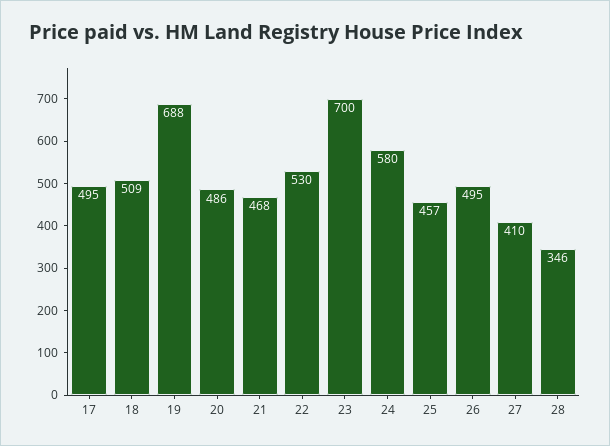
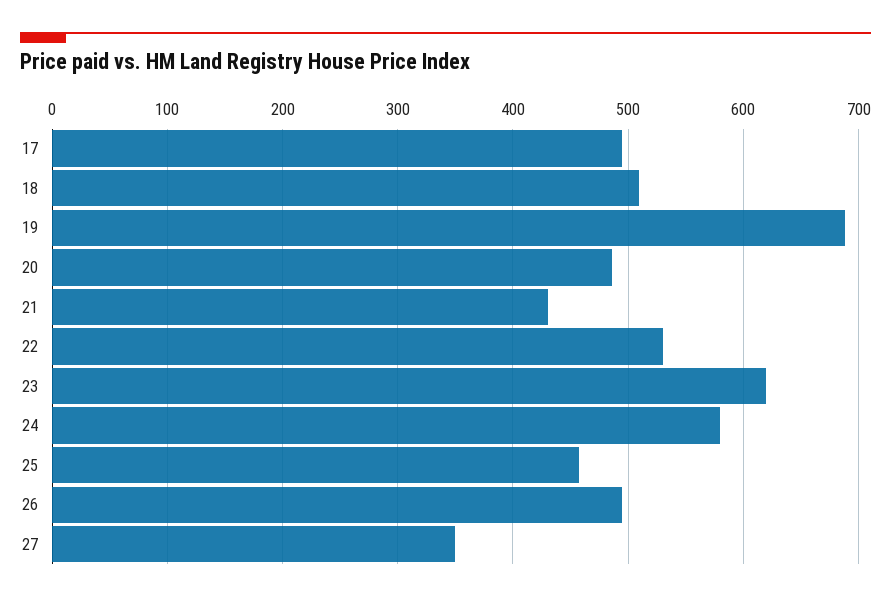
21: 468 -> 430
23: 700 -> 620
27: 410 -> 350
28: 346 -> none

